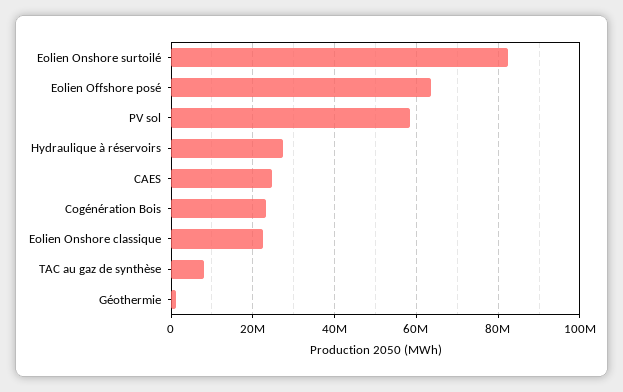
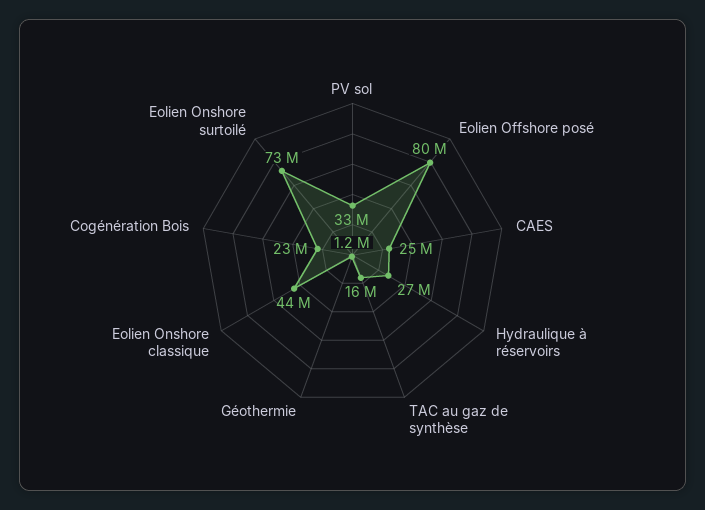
Eolien Onshore surtoilé: 82000000 -> 73000000
Eolien Offshore posé: 64000000 -> 80000000
PV sol: 58000000 -> 33000000
Eolien Onshore classique: 22000000 -> 44000000
TAC au gaz de synthèse: 8000000 -> 16000000

